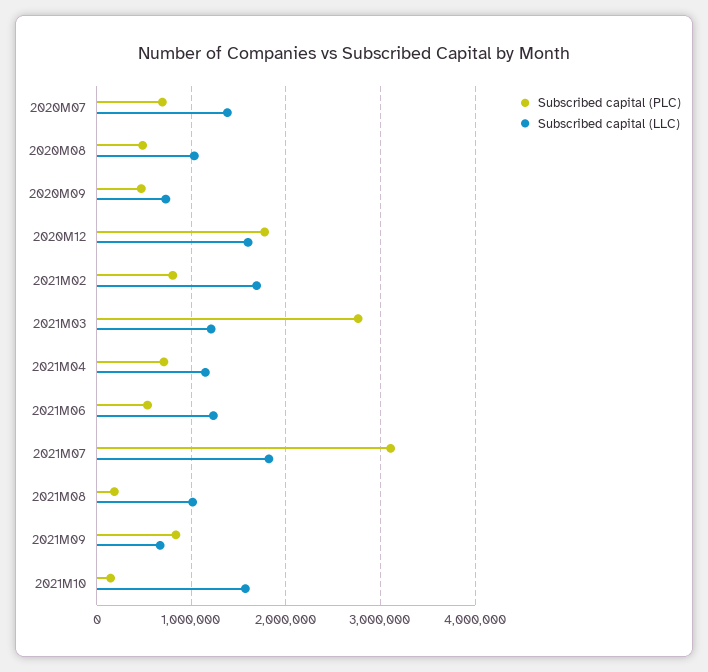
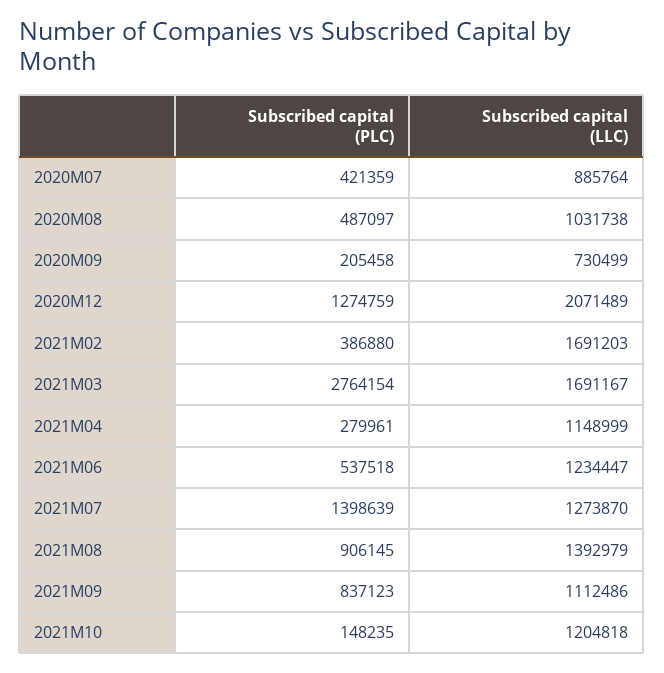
Subscribed capital (PLC), 2020M07: 700000 -> 421359
Subscribed capital (LLC), 2020M07: 1400000 -> 885764
Subscribed capital (PLC), 2020M09: 500000 -> 205458
Subscribed capital (PLC), 2020M12: 1800000 -> 1274759
Subscribed capital (LLC), 2020M12: 1600000 -> 2071489
Subscribed capital (PLC), 2021M02: 800000 -> 386880
Subscribed capital (LLC), 2021M03: 1200000 -> 1691167
Subscribed capital (PLC), 2021M04: 700000 -> 279961
Subscribed capital (PLC), 2021M07: 3100000 -> 1398639
Subscribed capital (LLC), 2021M07: 1800000 -> 1273870
Subscribed capital (PLC), 2021M08: 200000 -> 906145
Subscribed capital (LLC), 2021M08: 1000000 -> 1392979
Subscribed capital (LLC), 2021M09: 700000 -> 1112486
Subscribed capital (LLC), 2021M10: 1600000 -> 1204818

